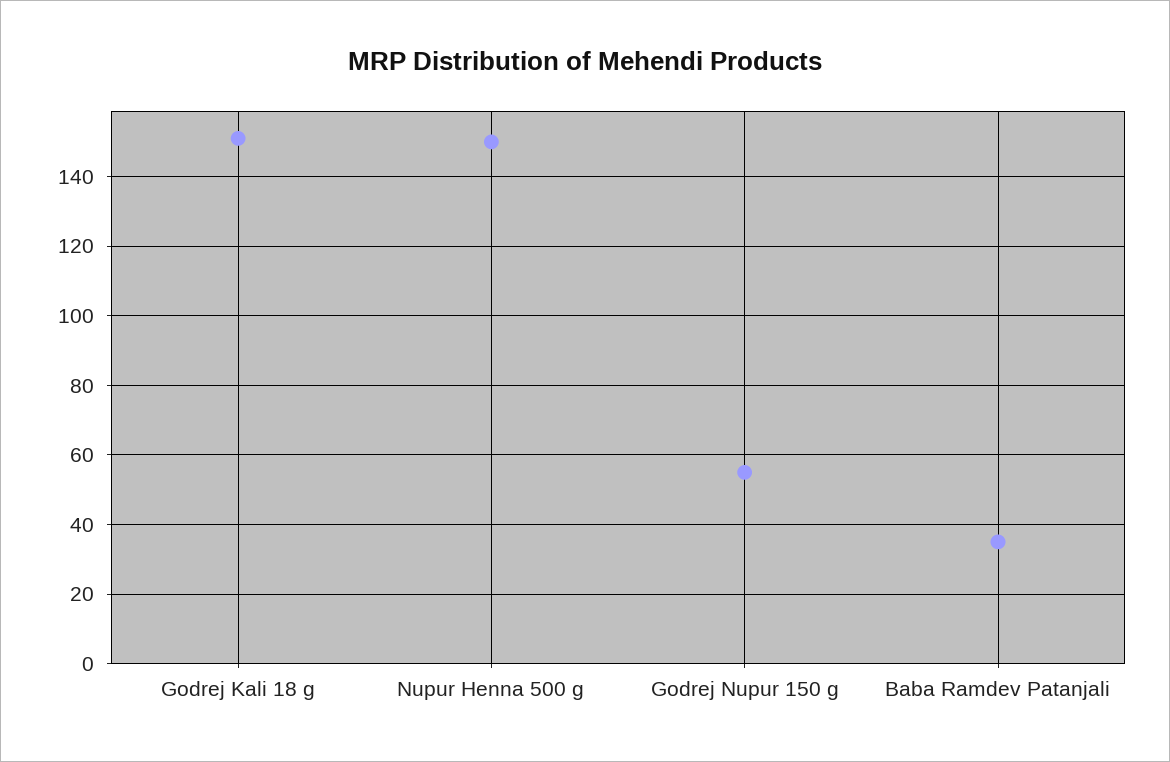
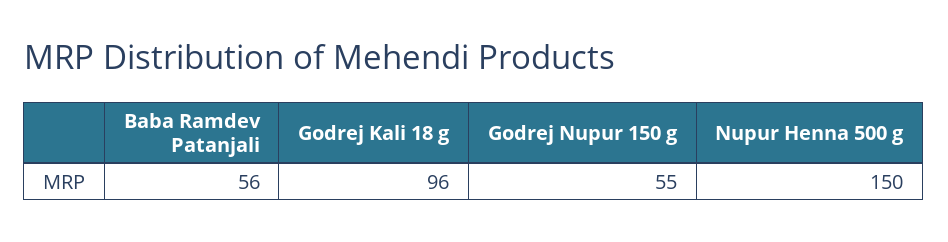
Godrej Kali 18 g: 150 -> 96
Baba Ramdev Patanjali: 35 -> 56

